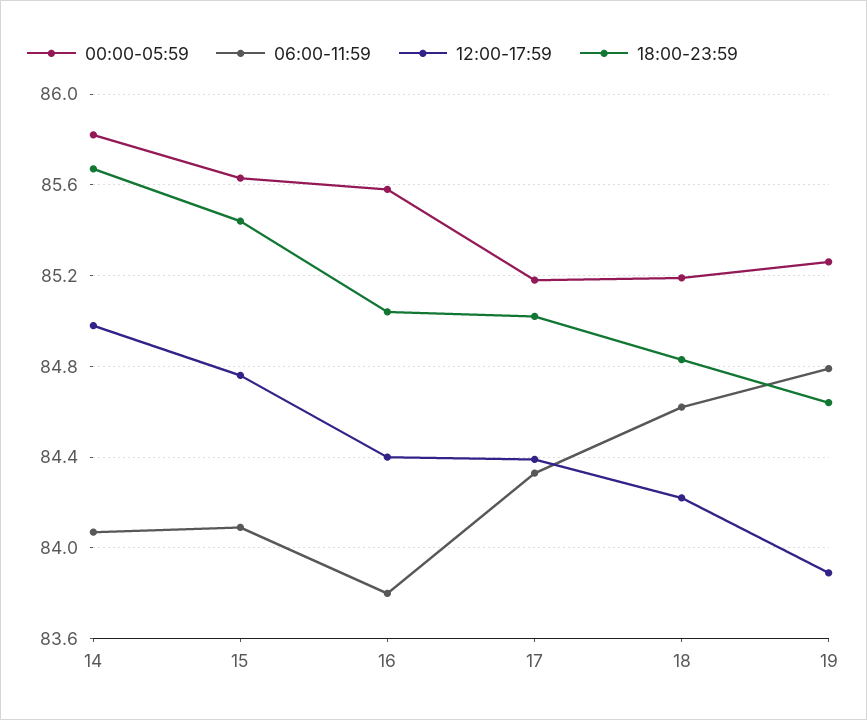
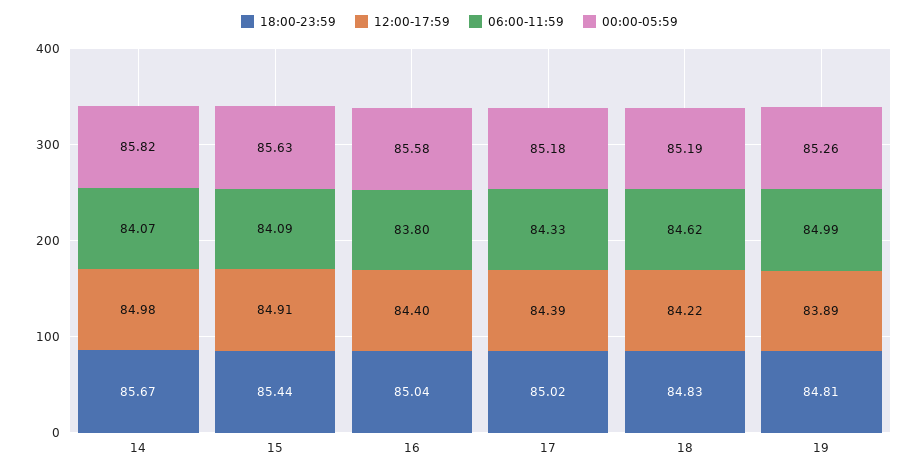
12:00-17:59, 15: 84.75 -> 84.91
06:00-11:59, 19: 84.8 -> 84.99
18:00-23:59, 19: 84.65 -> 84.81

